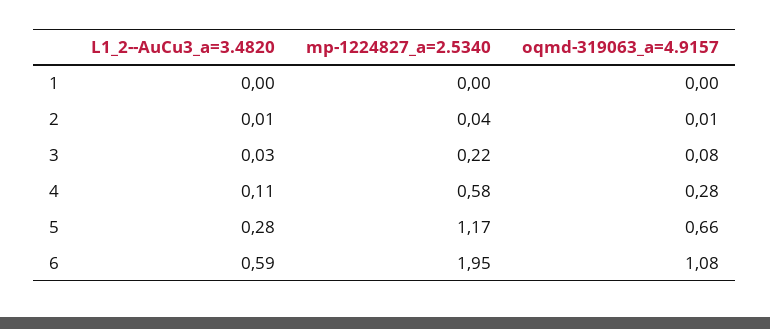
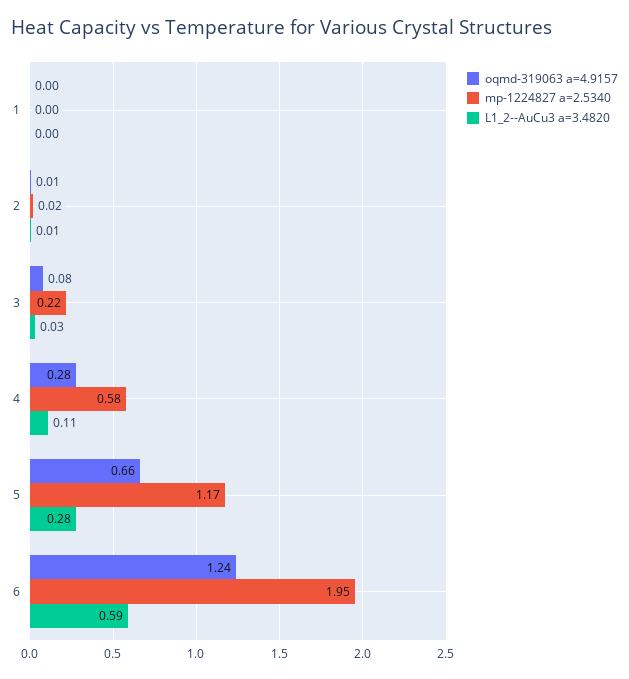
mp-1224827_a=2.5340, 2: 0.04 -> 0.02
oqmd-319063_a=4.9157, 6: 1.08 -> 1.24

